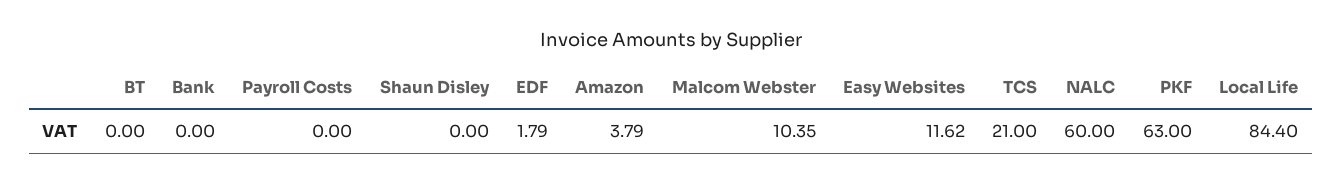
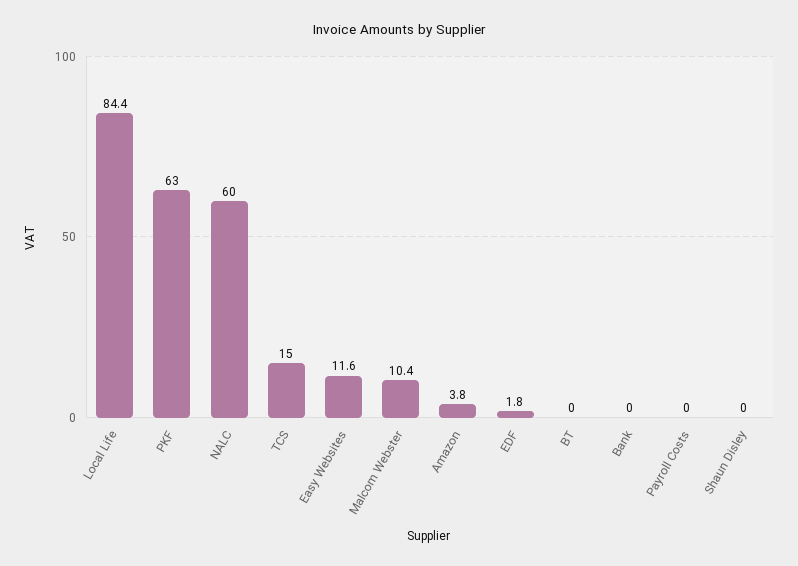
TCS: 21 -> 15

